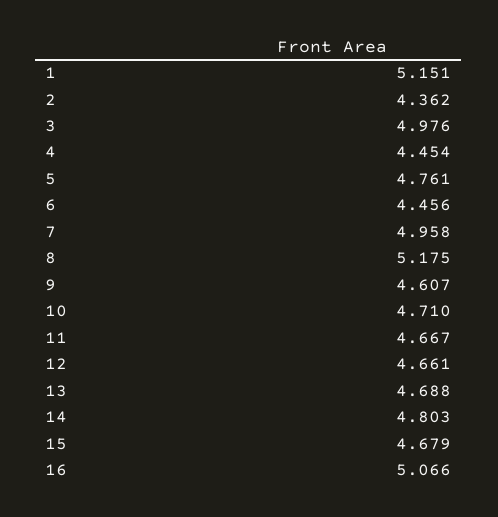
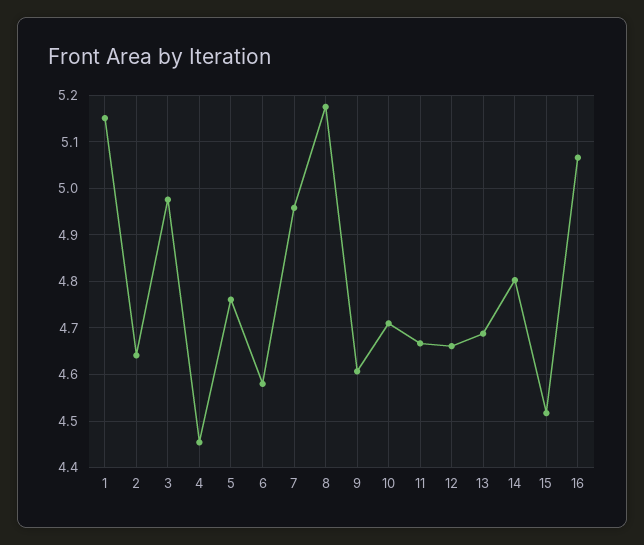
2: 4.362 -> 4.64
6: 4.456 -> 4.58
15: 4.679 -> 4.52

